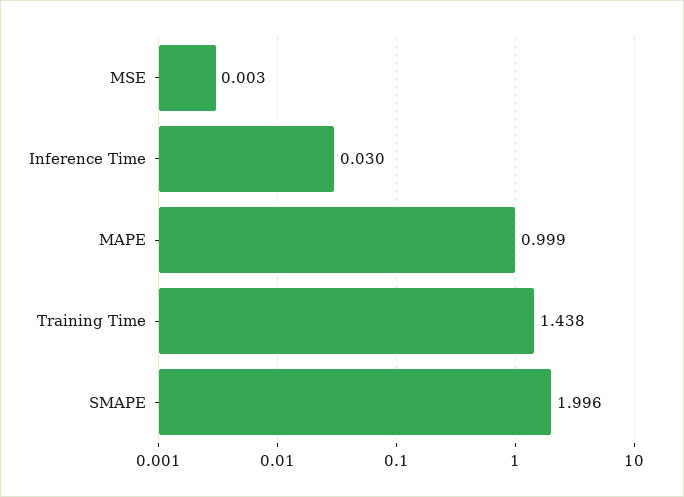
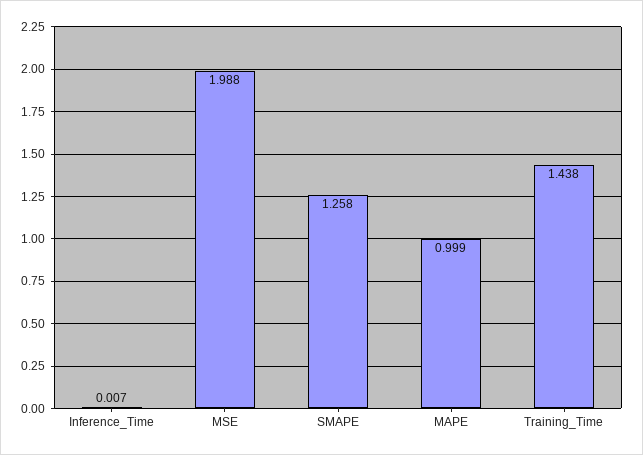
MSE: 0.003 -> 1.988
Inference Time: 0.03 -> 0.007
SMAPE: 1.996 -> 1.258

